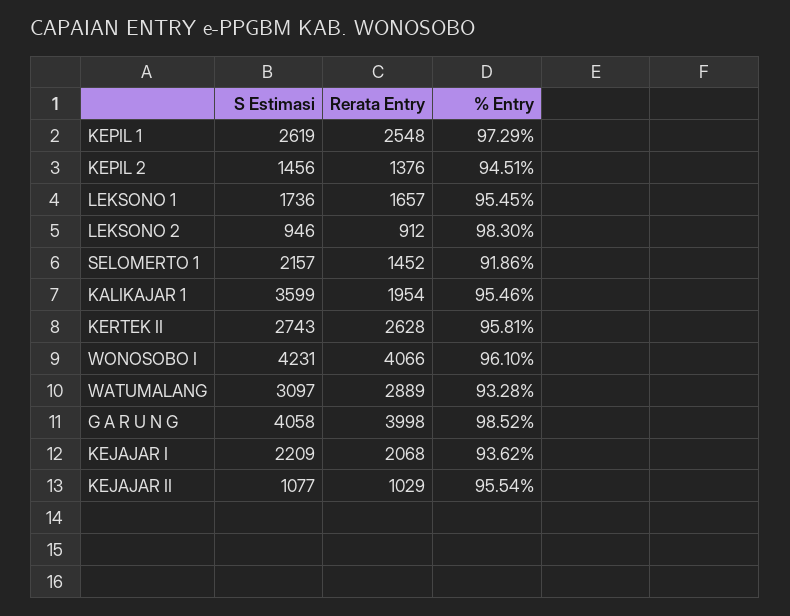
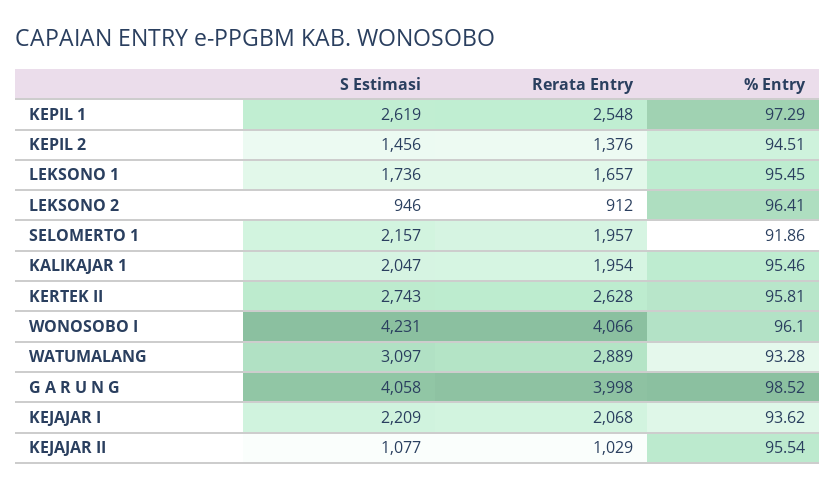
% Entry, LEKSONO 2: 98.3 -> 96.41
Rerata Entry, SELOMERTO 1: 1452 -> 1957
S Estimasi, KALIKAJAR 1: 3599 -> 2047

